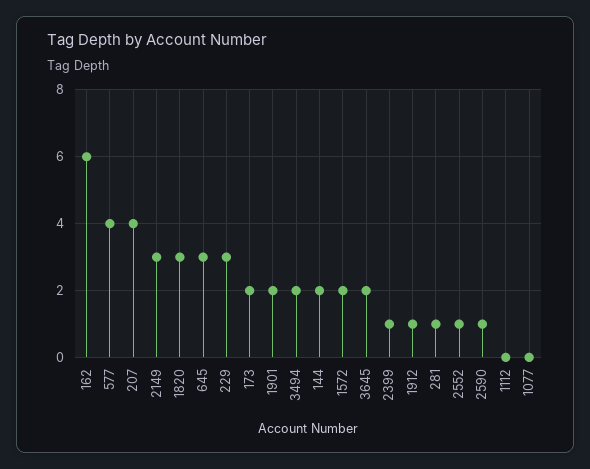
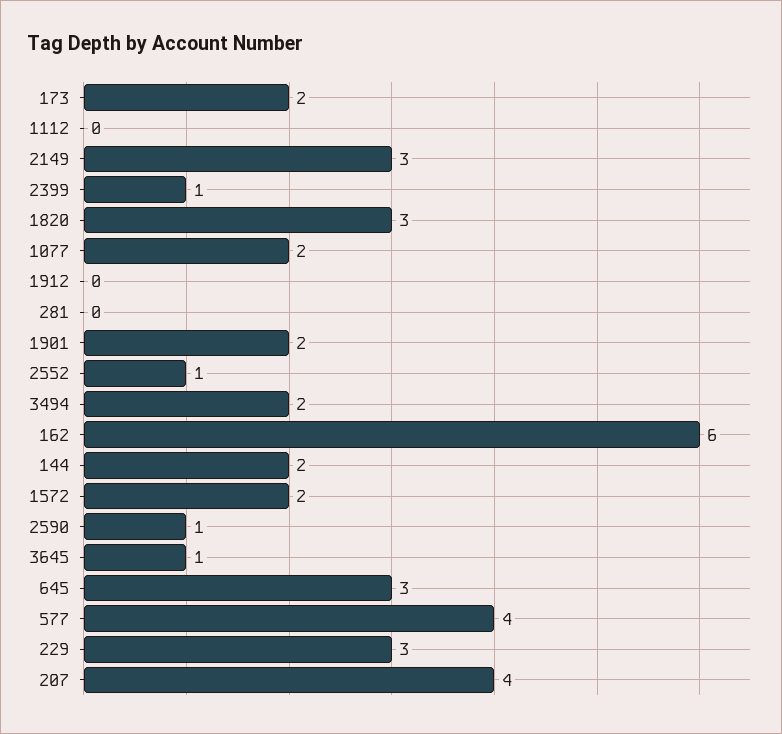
3645: 2 -> 1
1912: 1 -> 0
281: 1 -> 0
1077: 0 -> 2

